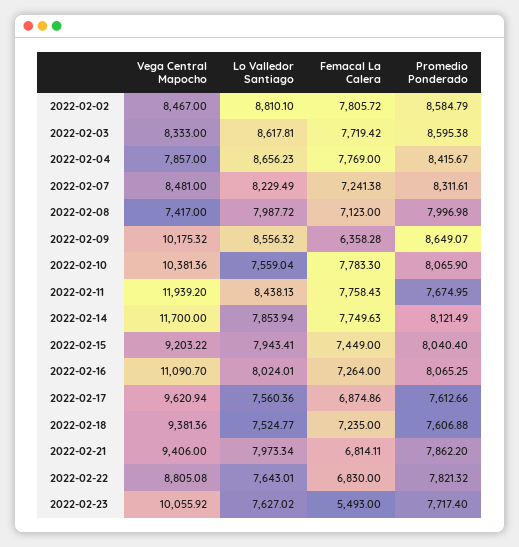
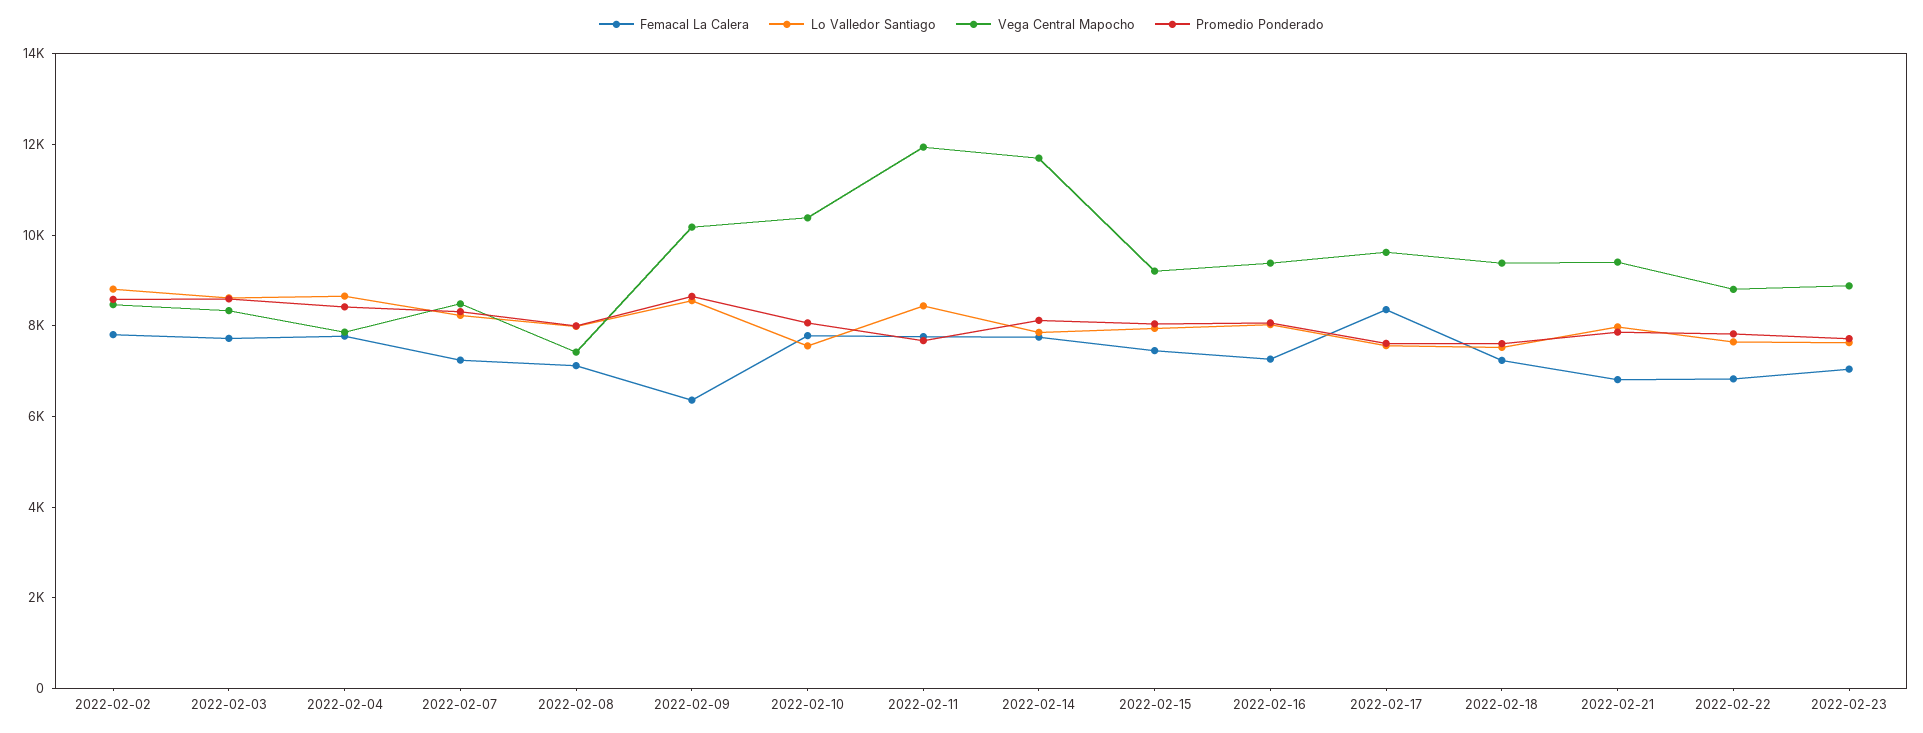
Vega Central Mapocho, 2022-02-16: 11090.7 -> 9500
Femacal La Calera, 2022-02-17: 6874.86 -> 8500
Vega Central Mapocho, 2022-02-23: 10055.92 -> 9000
Femacal La Calera, 2022-02-23: 5493 -> 7000

